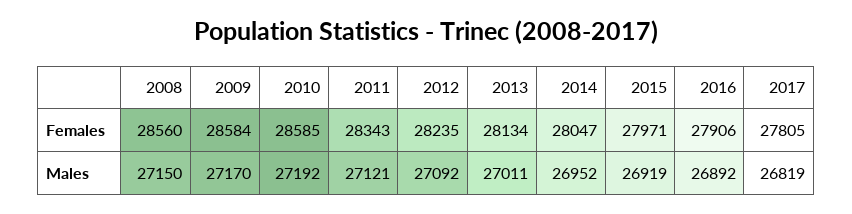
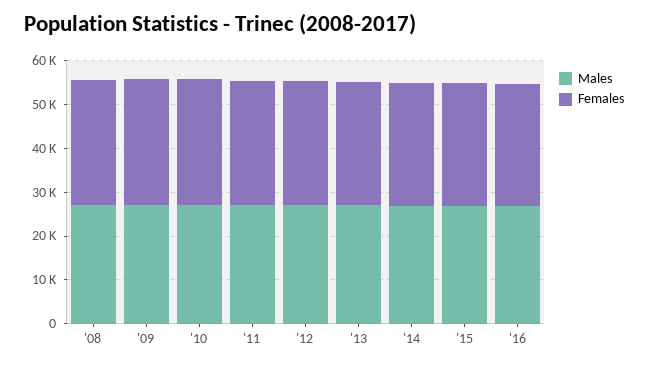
Females, 2017: 27805 -> none
Males, 2017: 26819 -> none

